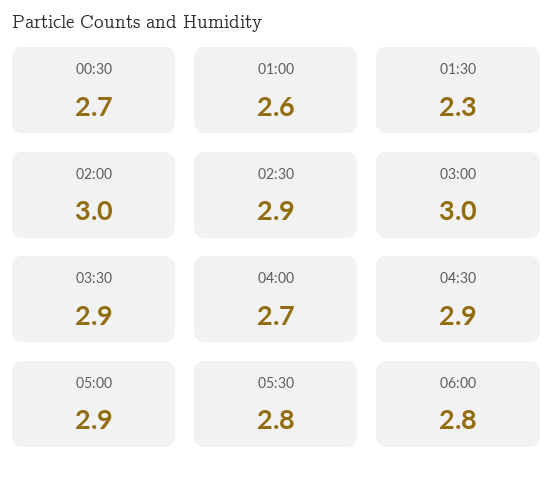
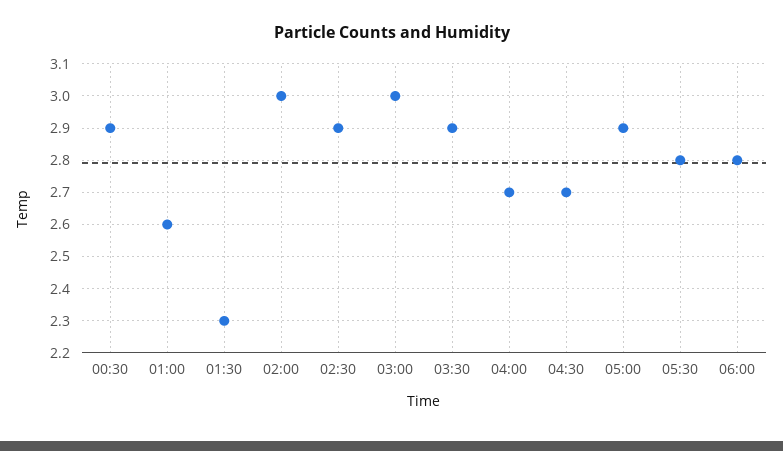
00:30: 2.7 -> 2.9
04:30: 2.9 -> 2.7

